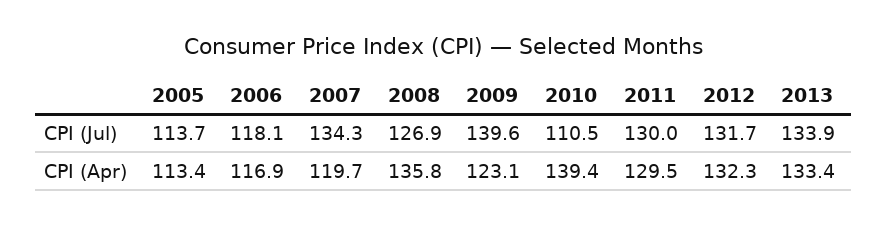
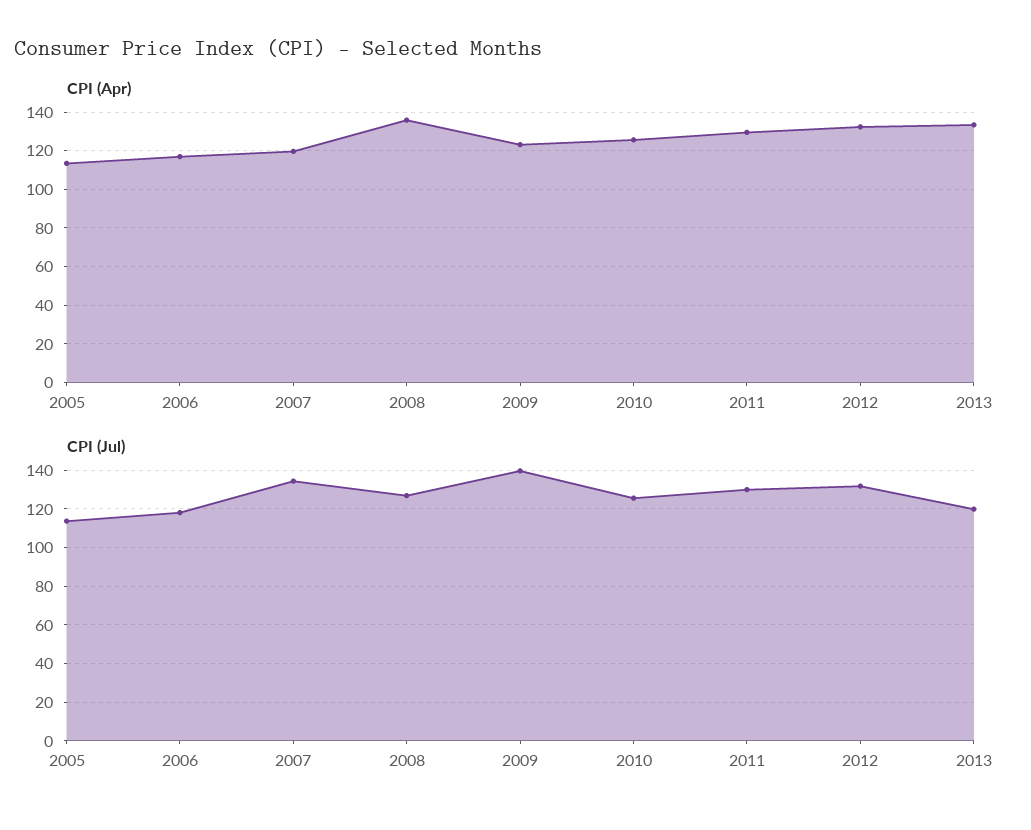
CPI (Jul), 2010: 110.5 -> 125
CPI (Jul), 2013: 133.9 -> 120
CPI (Apr), 2010: 139.4 -> 125

